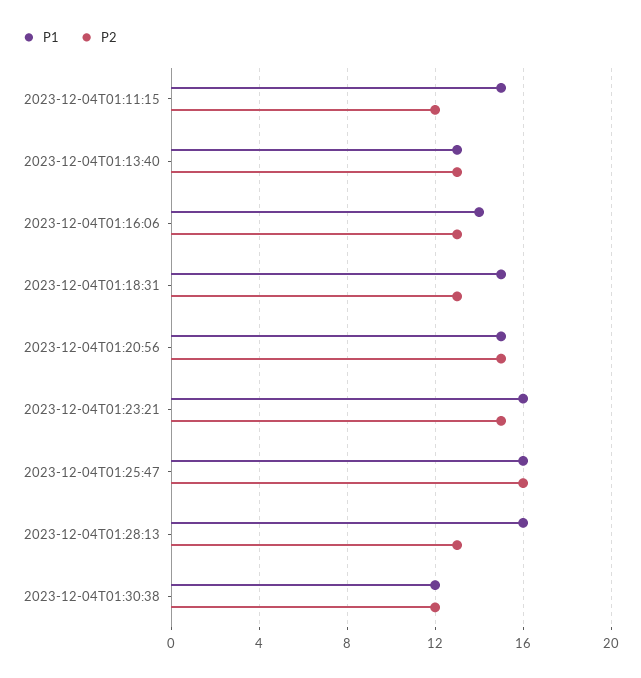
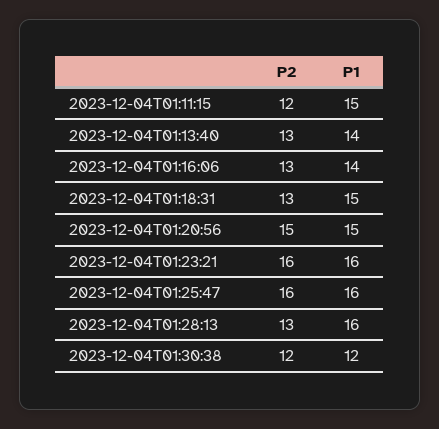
P1, 2023-12-04T01:13:40: 13 -> 14
P2, 2023-12-04T01:23:21: 15 -> 16

